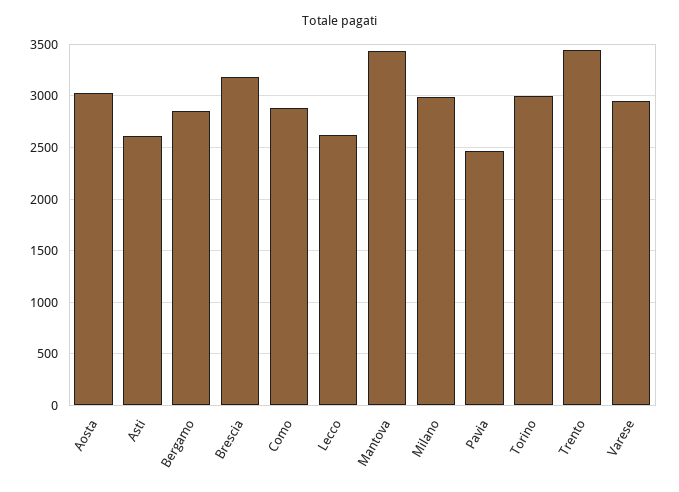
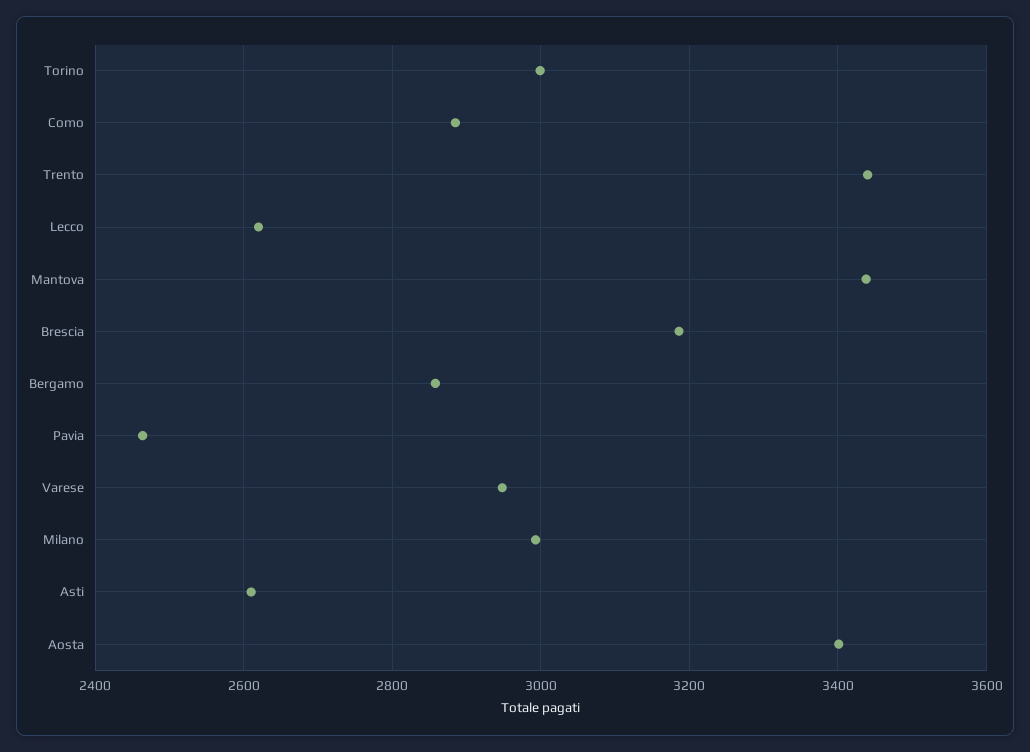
Aosta: 3000 -> 3400

